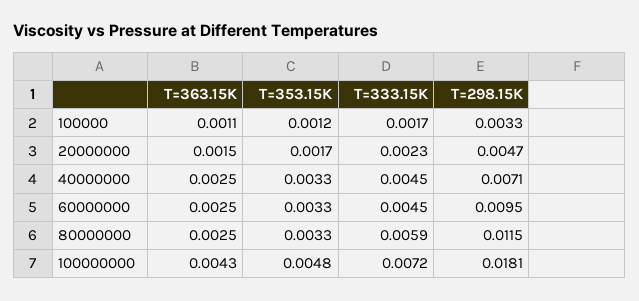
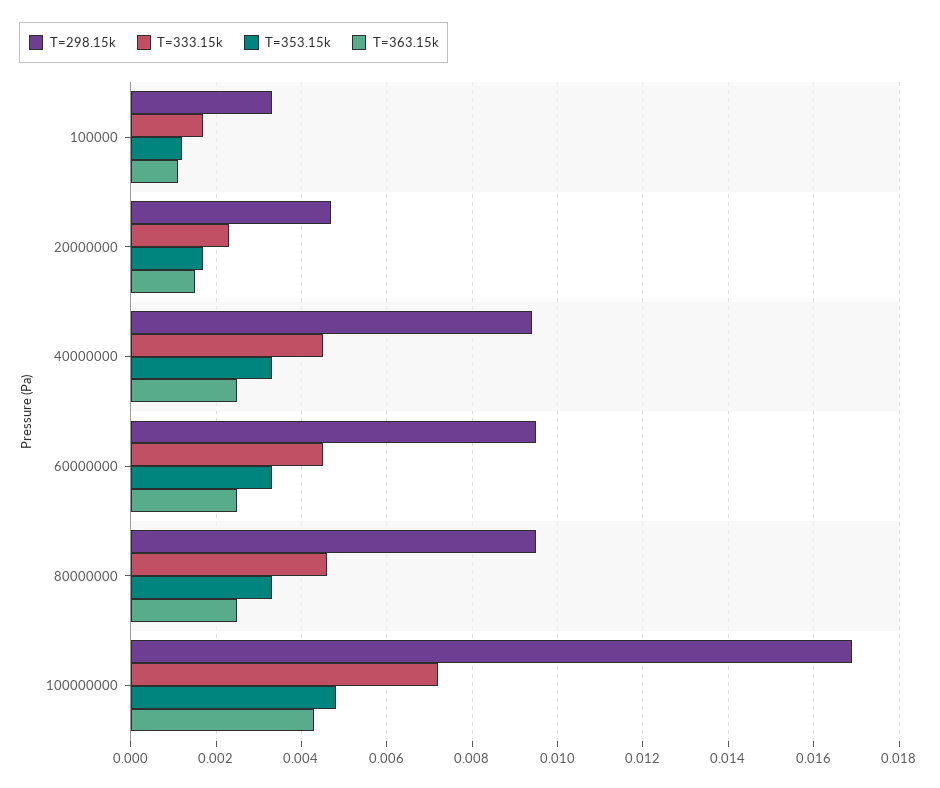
T=298.15K, 40000000: 0.0071 -> 0.0095
T=333.15K, 80000000: 0.0059 -> 0.0045
T=298.15K, 80000000: 0.0115 -> 0.0095
T=298.15K, 100000000: 0.0181 -> 0.017

